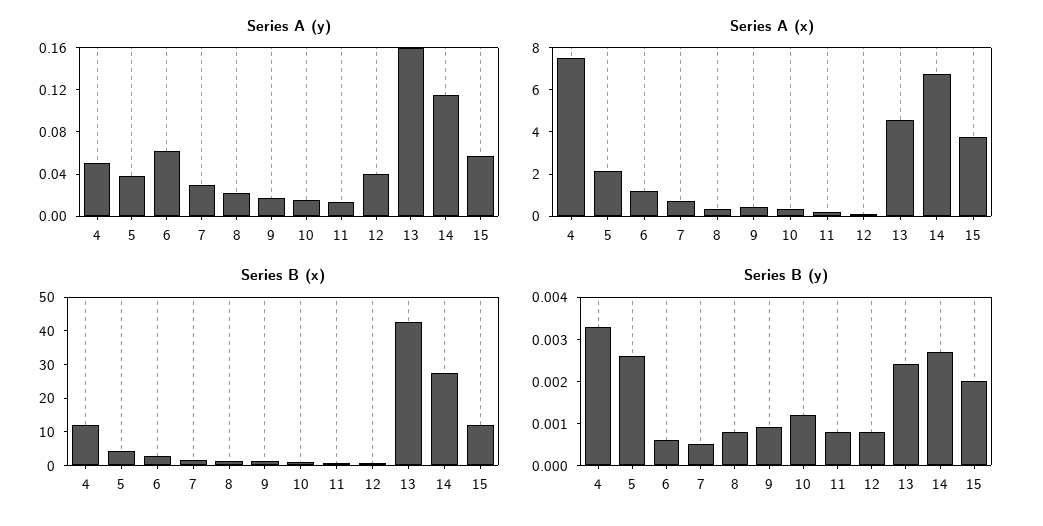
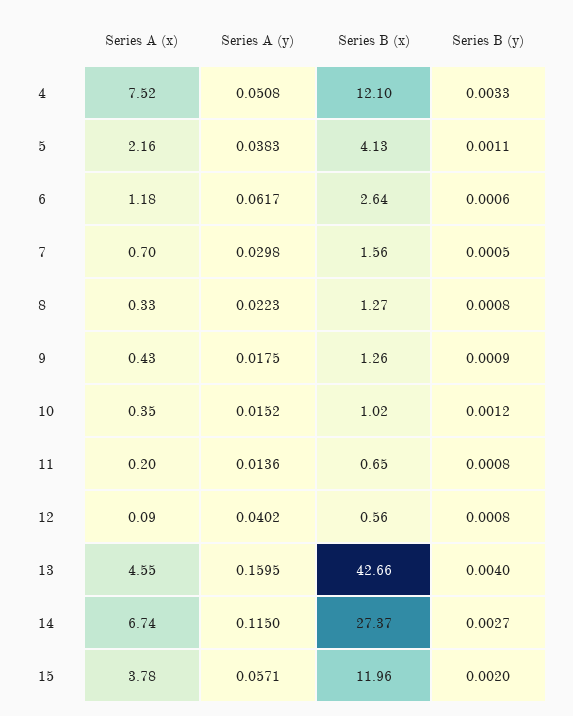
Series B (y), 5: 0.0025 -> 0.0011
Series B (y), 13: 0.0025 -> 0.004

